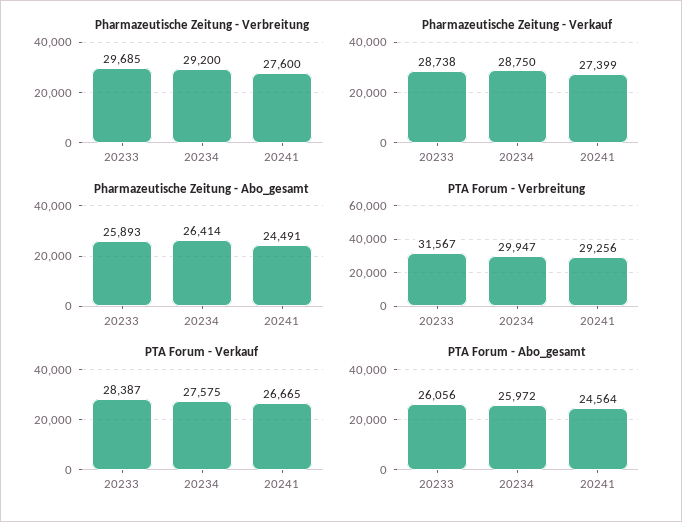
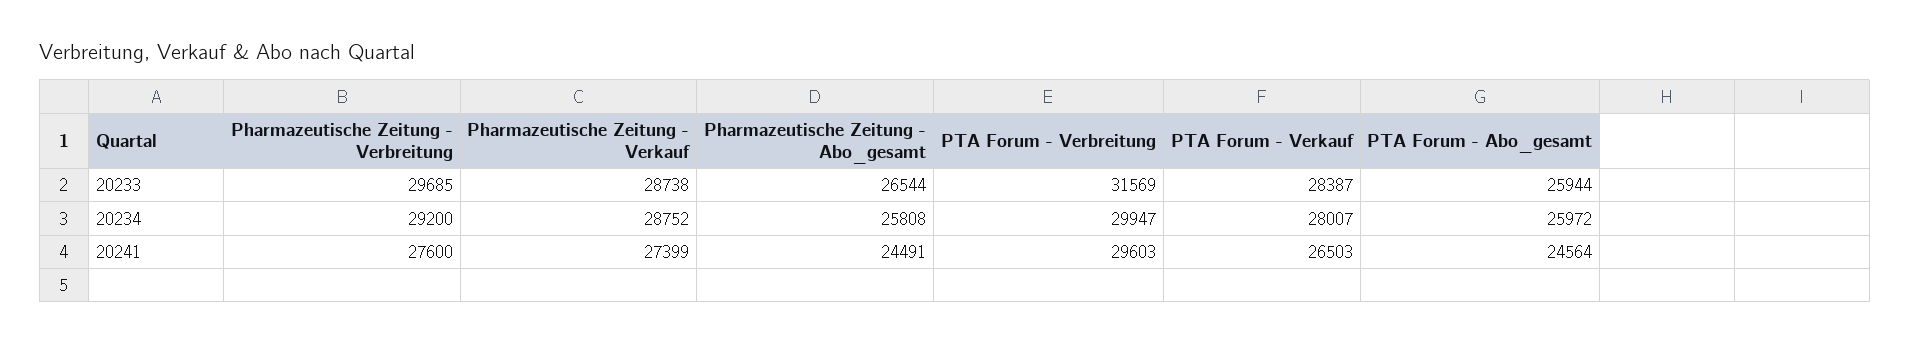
Pharmazeutische Zeitung - Verkauf, 20234: 28750 -> 28752
Pharmazeutische Zeitung - Abo_gesamt, 20233: 25893 -> 26544
Pharmazeutische Zeitung - Abo_gesamt, 20234: 26414 -> 25808
PTA Forum - Verbreitung, 20233: 31567 -> 31569
PTA Forum - Verbreitung, 20241: 29256 -> 29603
PTA Forum - Verkauf, 20234: 27575 -> 28007
PTA Forum - Verkauf, 20241: 26665 -> 26503
PTA Forum - Abo_gesamt, 20233: 26056 -> 25944

